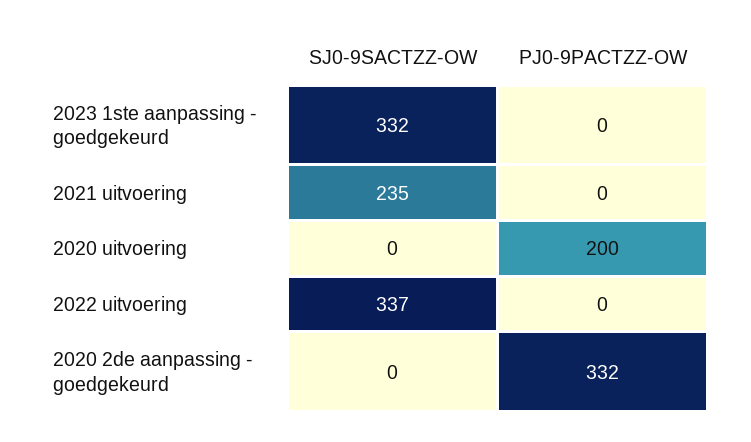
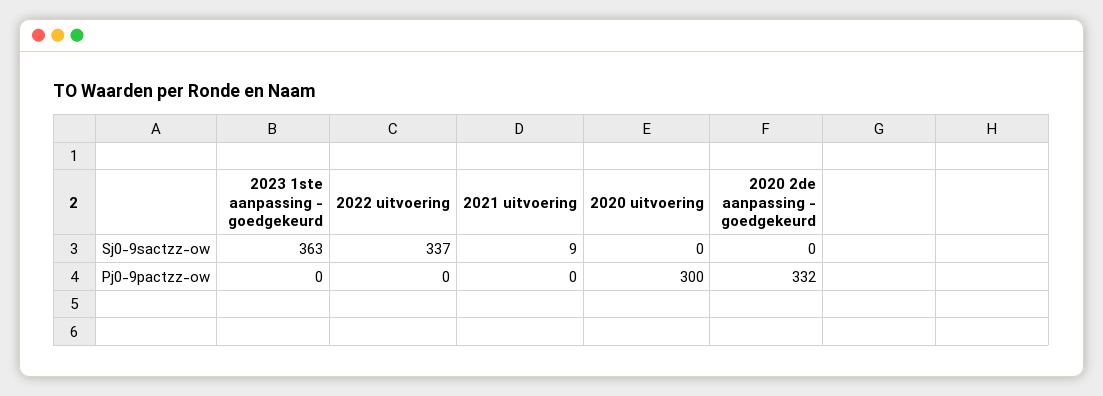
SJ0-9SACTZZ-OW, 2023 1ste aanpassing - goedgekeurd: 332 -> 363
SJ0-9SACTZZ-OW, 2021 uitvoering: 235 -> 9
PJ0-9PACTZZ-OW, 2020 uitvoering: 200 -> 300

